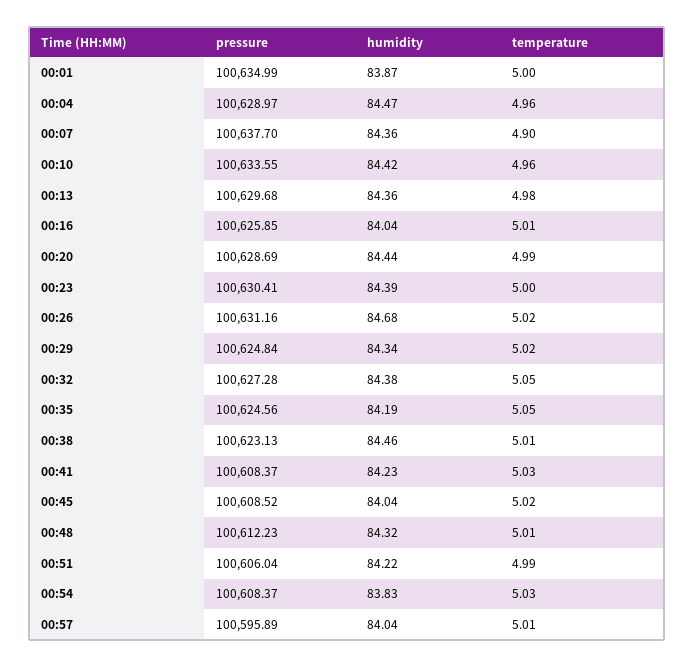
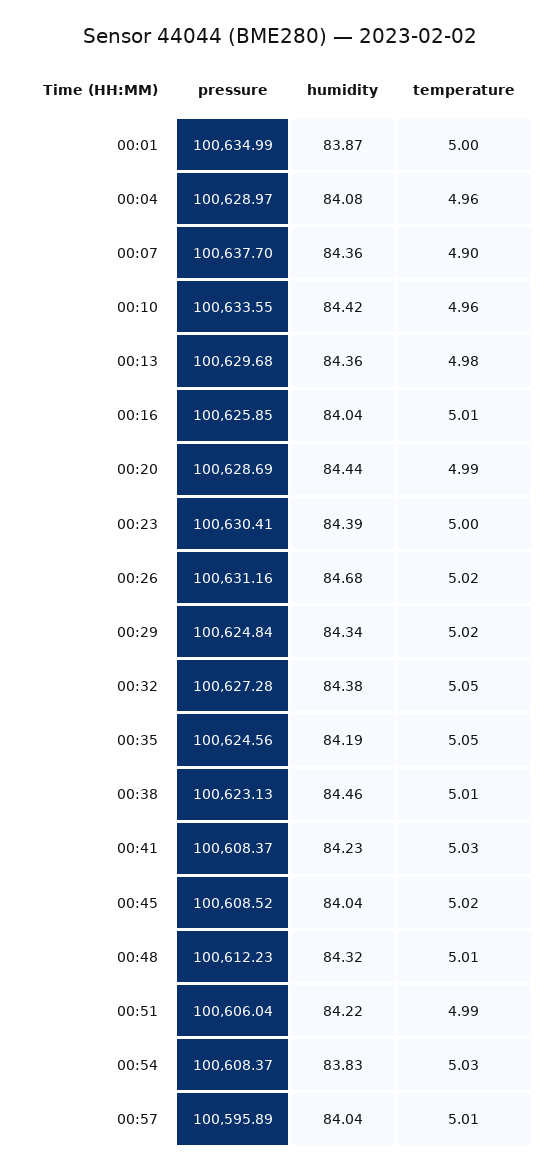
humidity, 00:04: 84.47 -> 84.08

